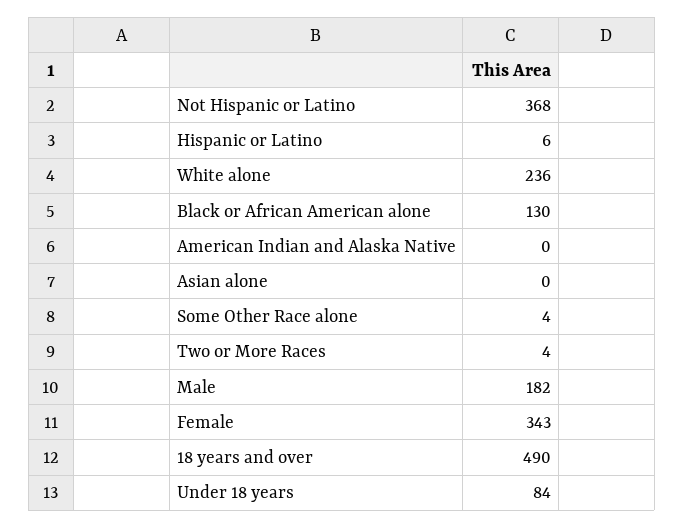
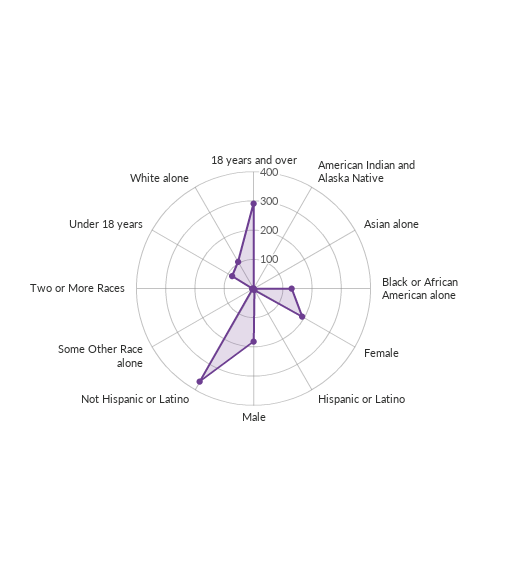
White alone: 236 -> 100
Female: 343 -> 200
18 years and over: 490 -> 300

